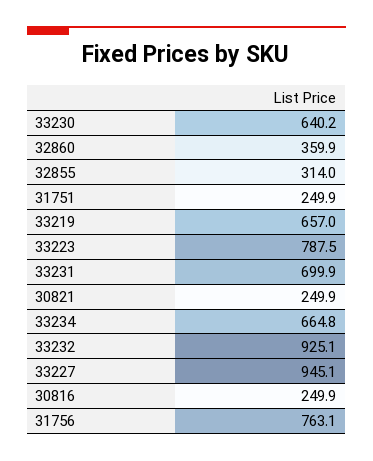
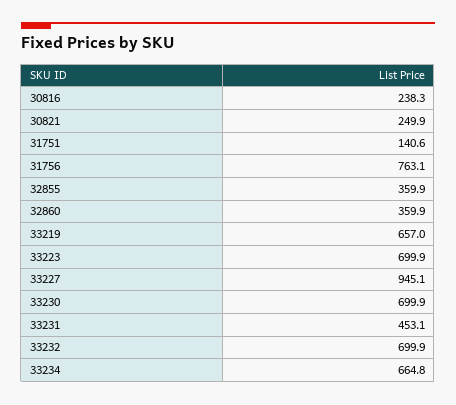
33230: 640.2 -> 699.9
32855: 314 -> 359.9
31751: 249.9 -> 140.6
33223: 787.5 -> 699.9
33231: 699.9 -> 453.1
33232: 925.1 -> 699.9
30816: 249.9 -> 238.3

